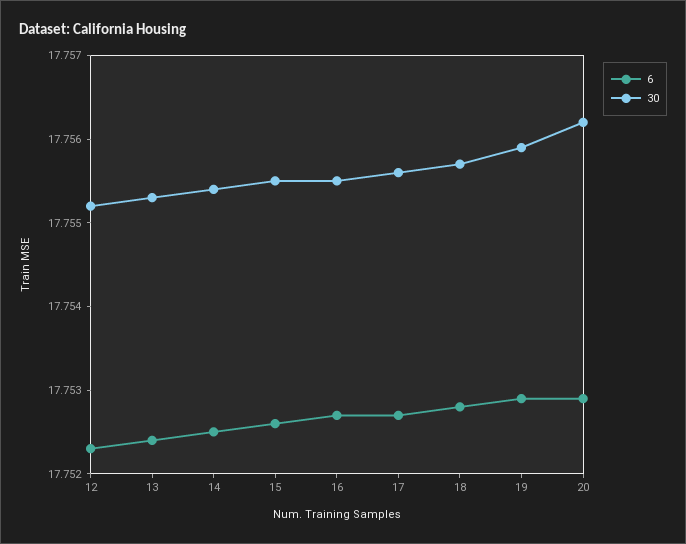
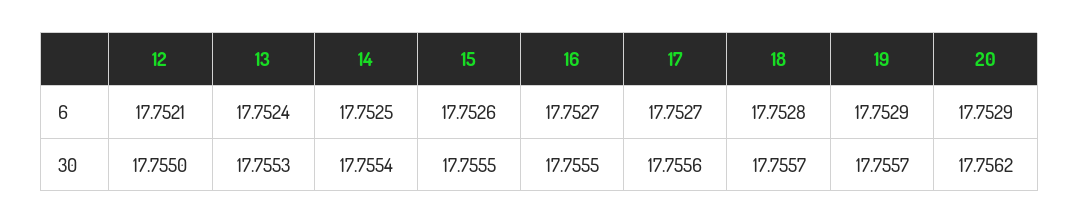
6, 12: 17.7523 -> 17.7521
30, 12: 17.7552 -> 17.755
30, 19: 17.7559 -> 17.7557

